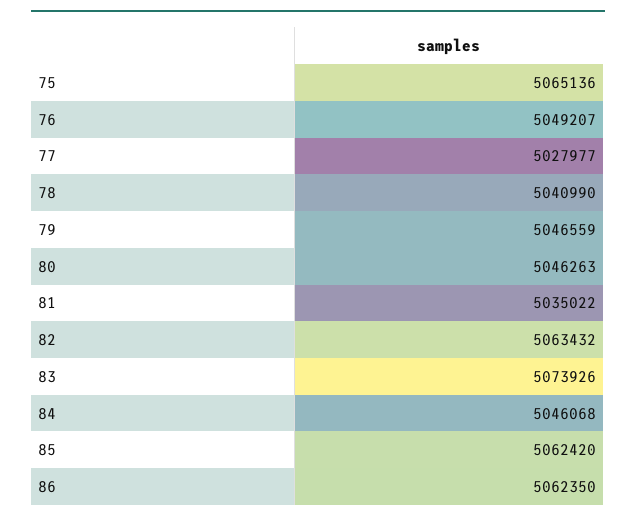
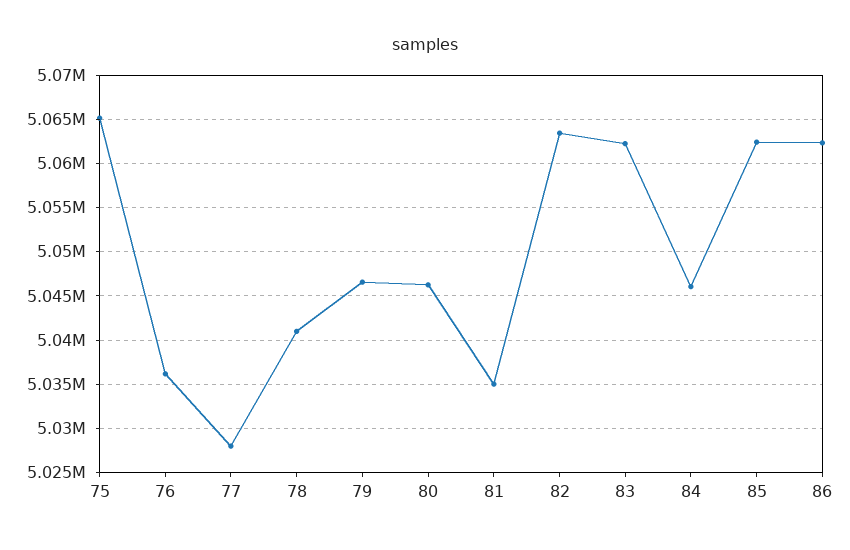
76: 5049207 -> 5036000
83: 5073926 -> 5062000

